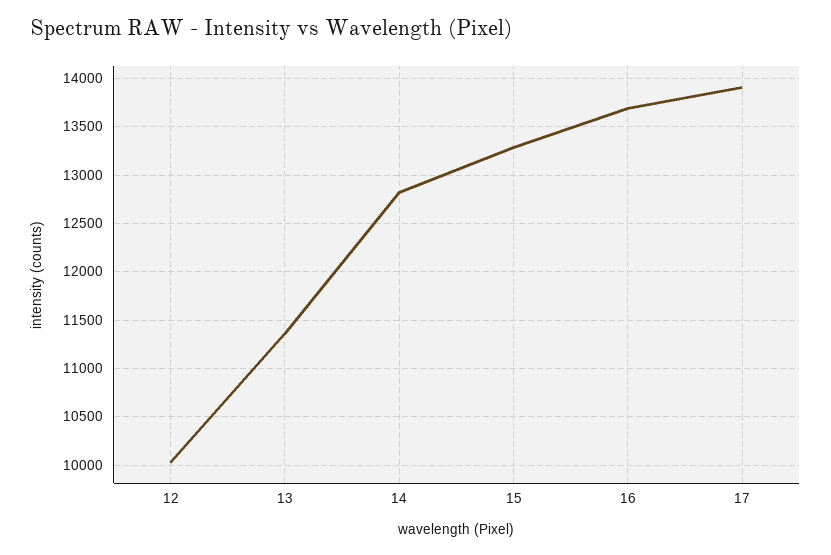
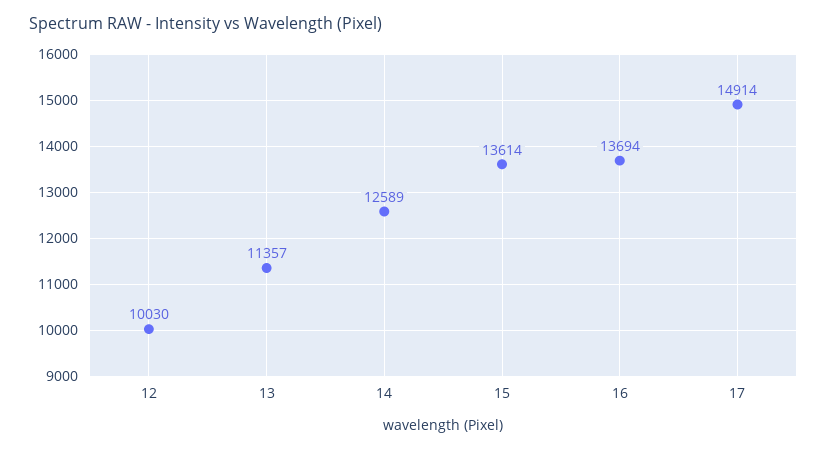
14: 12800 -> 12589
15: 13300 -> 13614
17: 13900 -> 14914

